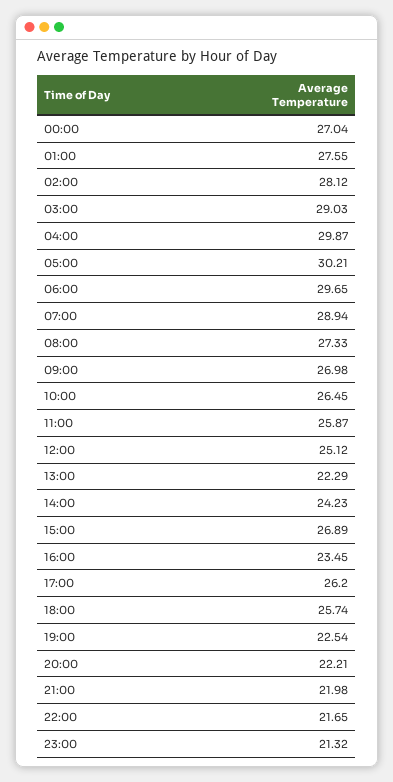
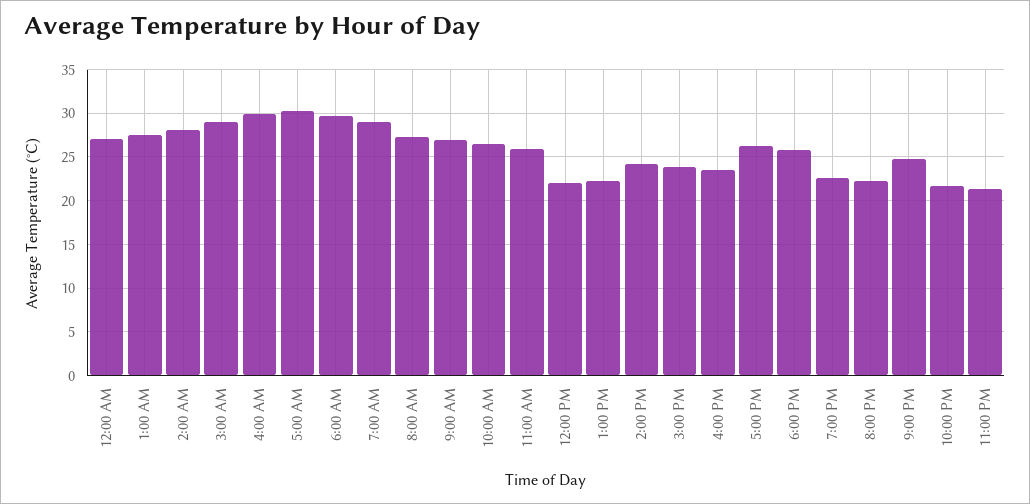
12:00: 25.12 -> 22
15:00: 26.89 -> 24
21:00: 21.98 -> 25

